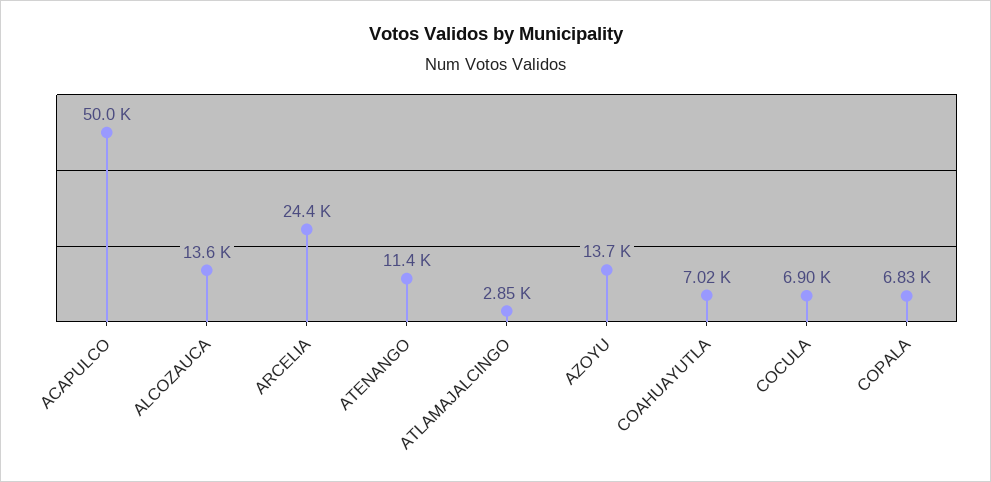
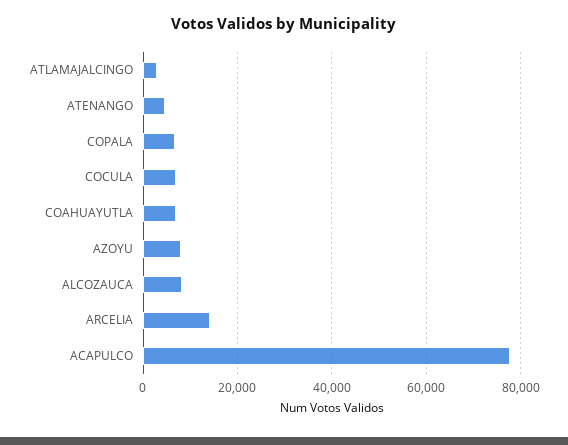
ACAPULCO: 50000 -> 78000
ALCOZAUCA: 13600 -> 8000
ARCELIA: 24400 -> 14000
ATENANGO: 11400 -> 4000
AZOYU: 13700 -> 8000

